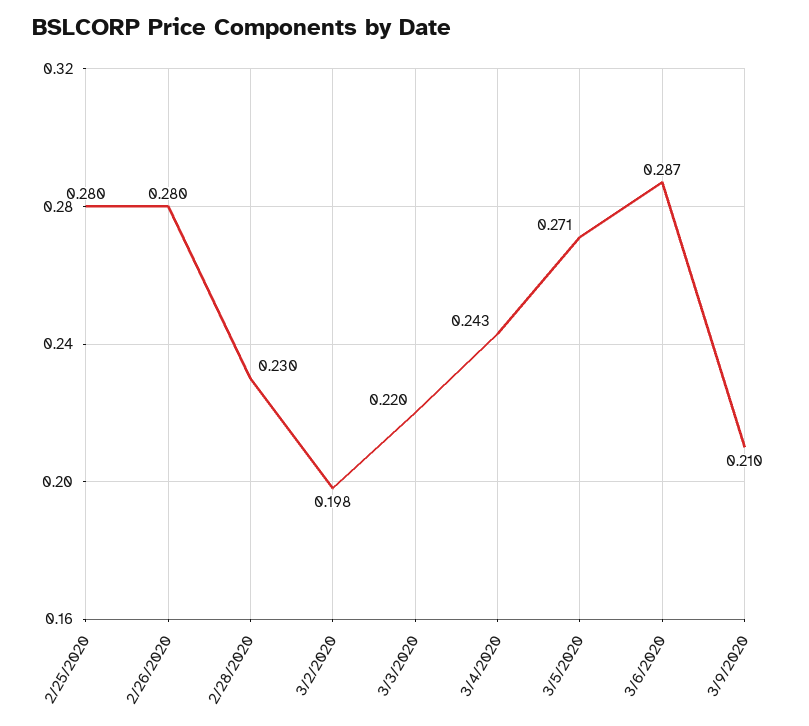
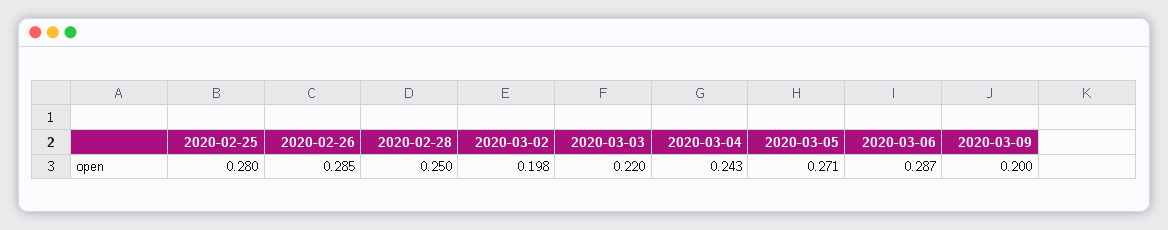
2/26/2020: 0.28 -> 0.285
2/28/2020: 0.23 -> 0.25
3/9/2020: 0.21 -> 0.2

